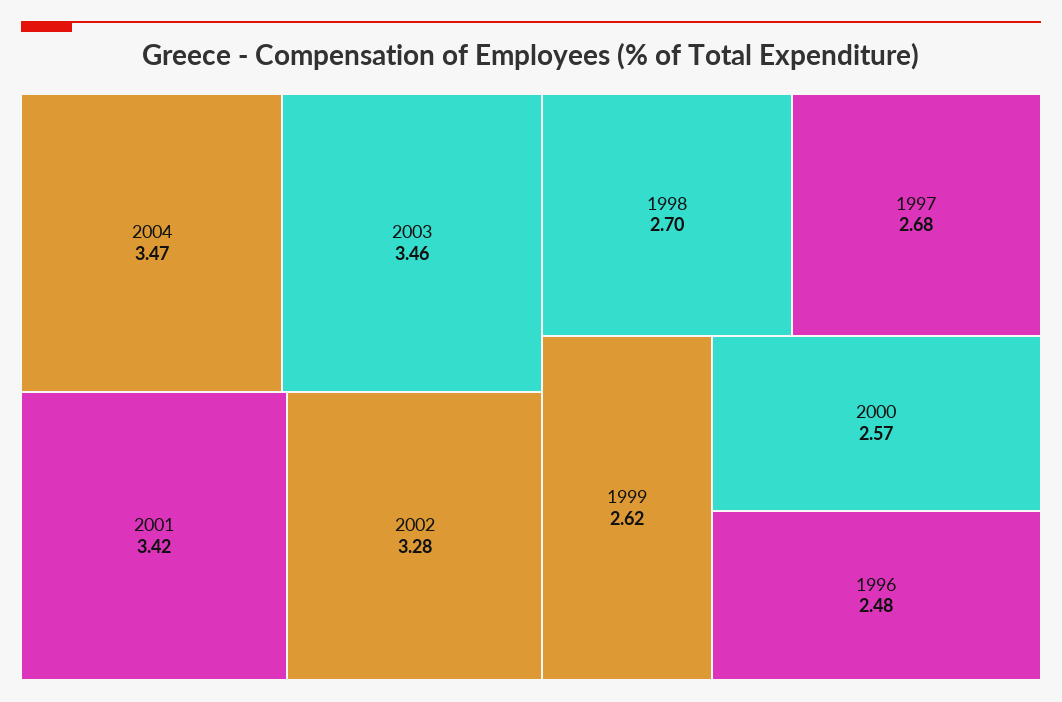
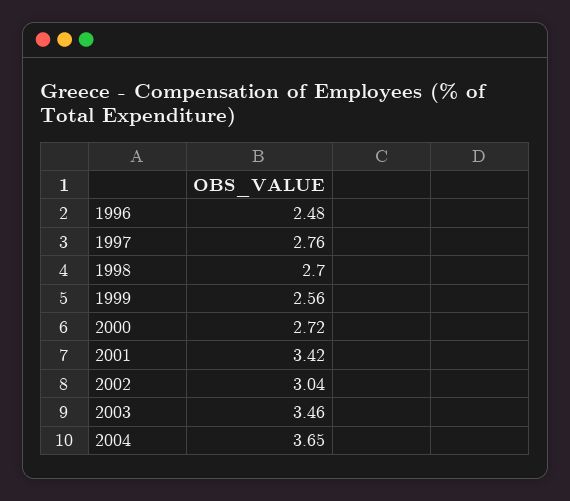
2004: 3.47 -> 3.65
2002: 3.28 -> 3.04
1997: 2.68 -> 2.76
1999: 2.62 -> 2.56
2000: 2.57 -> 2.72

